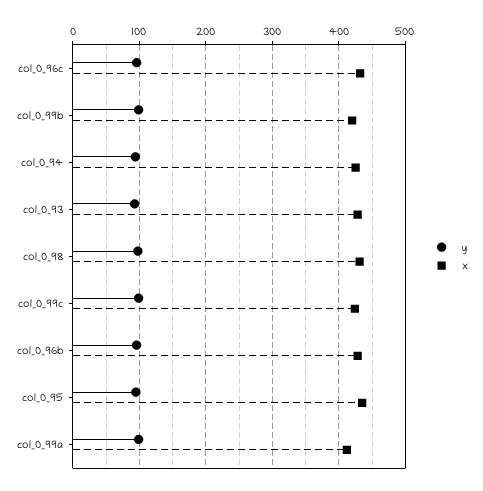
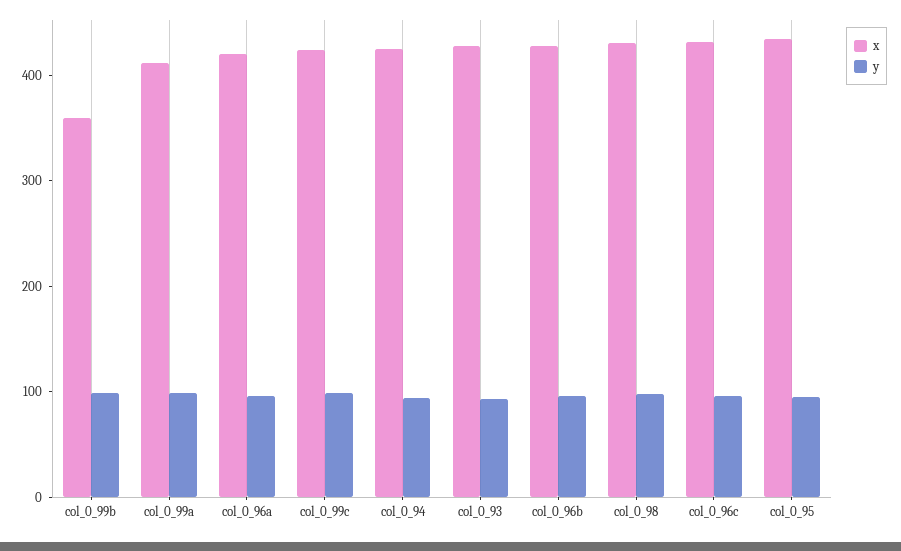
x, col_0_99b: 420 -> 360
x, col_0_96a: none -> 420
y, col_0_96a: none -> 100

